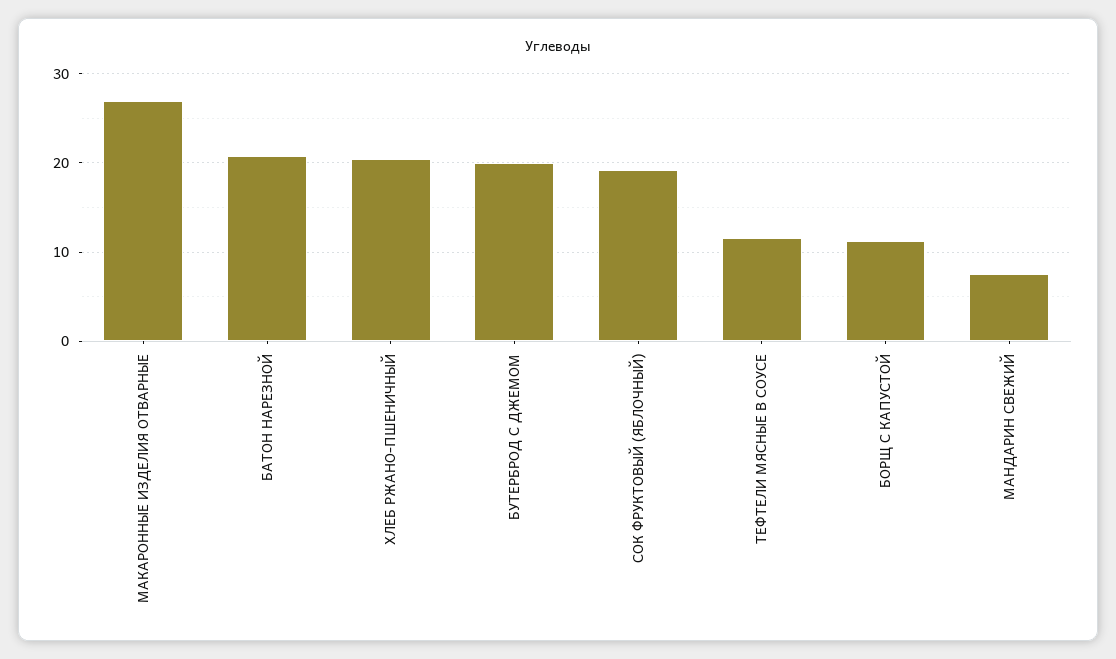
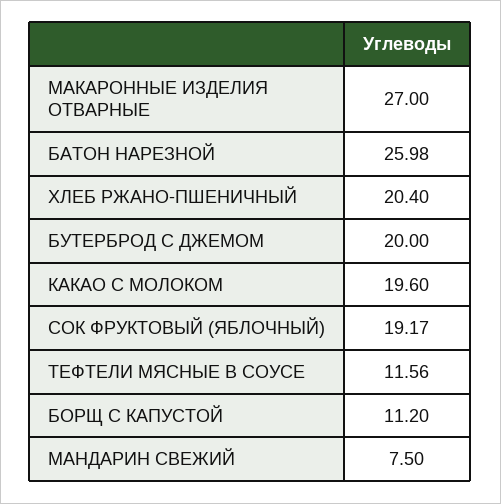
БАТОН НАРЕЗНОЙ: 21 -> 25.98
КАКАО С МОЛОКОМ: none -> 19.6

